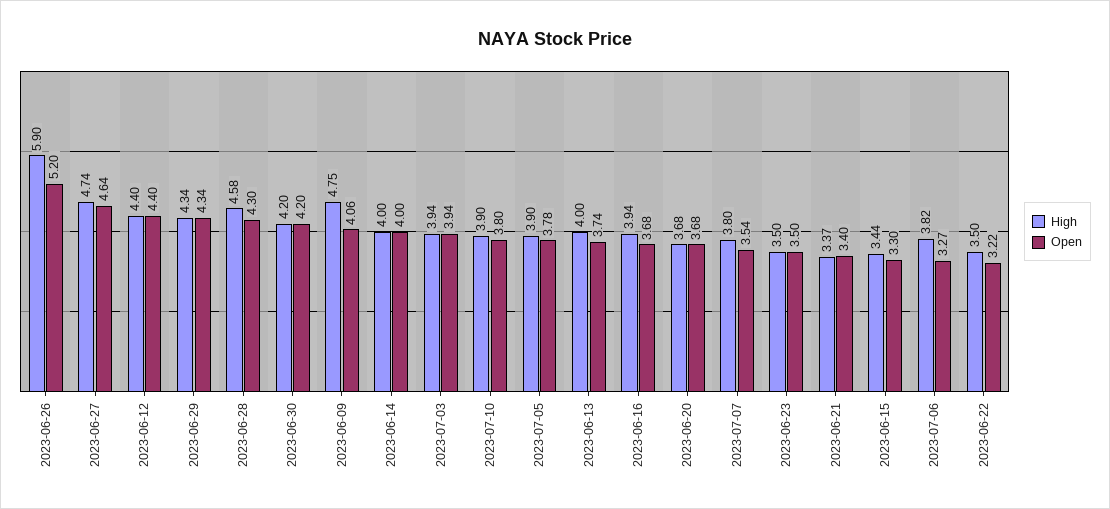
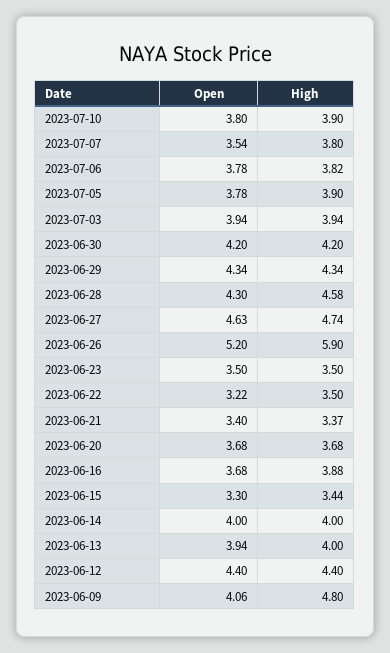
Open, 2023-06-27: 4.64 -> 4.63
High, 2023-06-09: 4.75 -> 4.8
Open, 2023-06-13: 3.74 -> 3.94
High, 2023-06-16: 3.94 -> 3.88
Open, 2023-07-06: 3.27 -> 3.78

